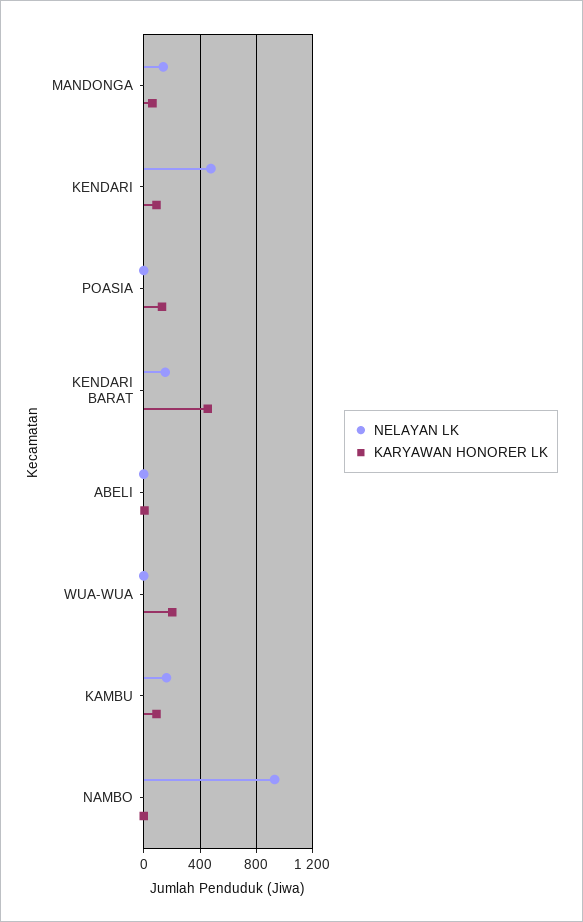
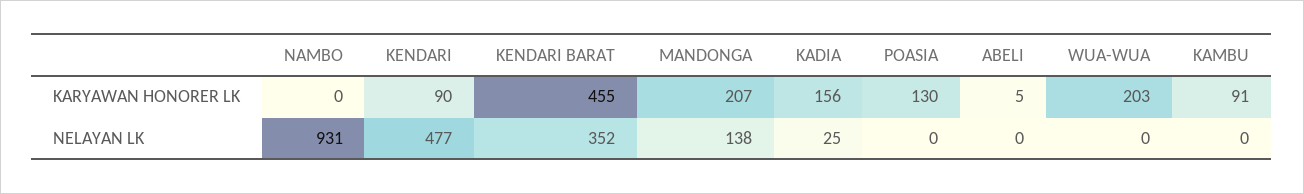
KARYAWAN HONORER LK, MANDONGA: 50 -> 207
NELAYAN LK, KENDARI BARAT: 150 -> 352
NELAYAN LK, KAMBU: 150 -> 0
KARYAWAN HONORER LK, KADIA: none -> 156
NELAYAN LK, KADIA: none -> 25

